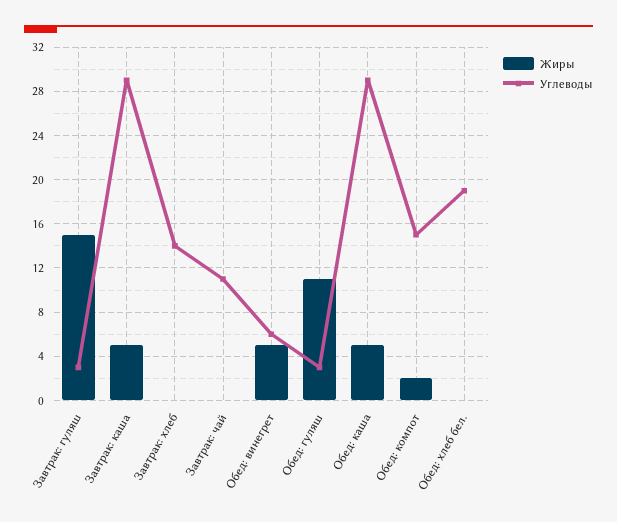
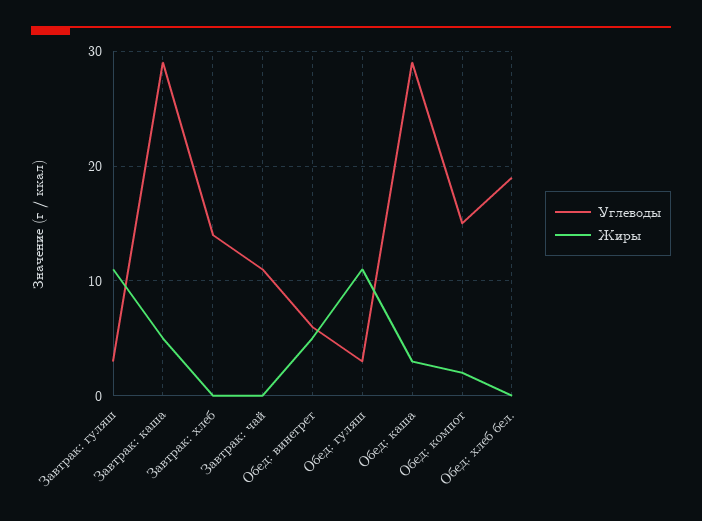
Жиры, Завтрак: гуляш: 15 -> 11
Жиры, Обед: каша: 5 -> 3

